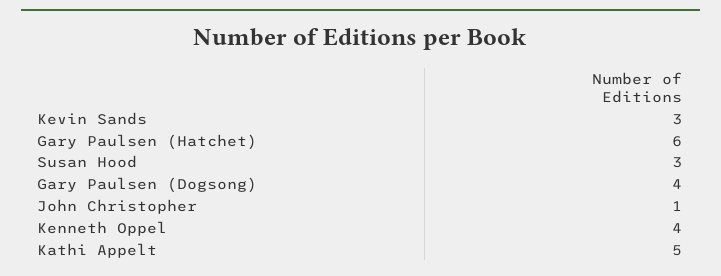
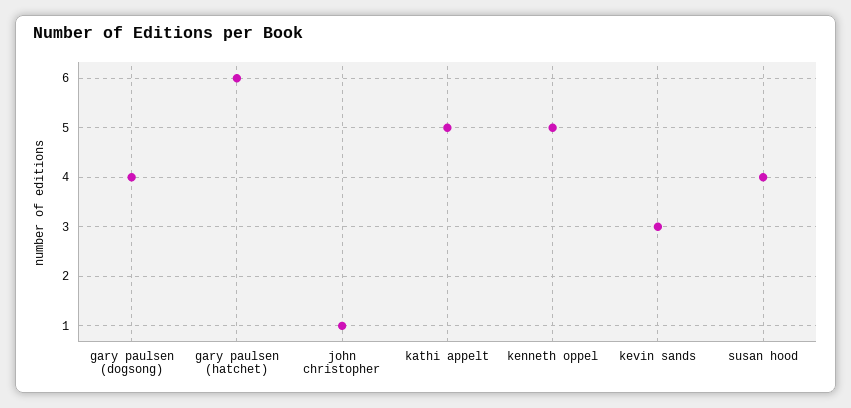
Susan Hood: 3 -> 4
Kenneth Oppel: 4 -> 5

